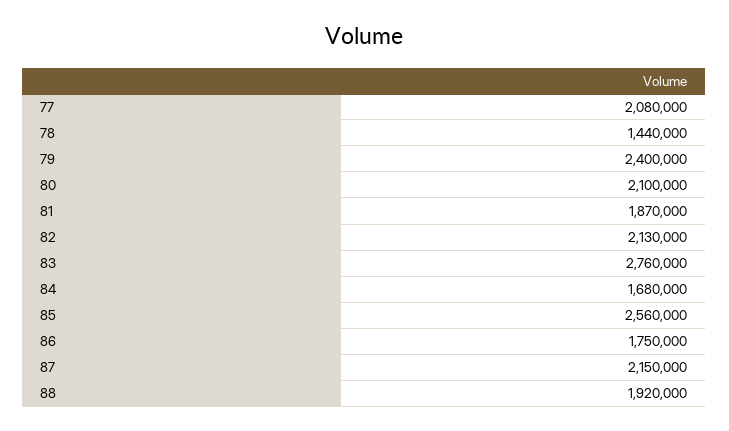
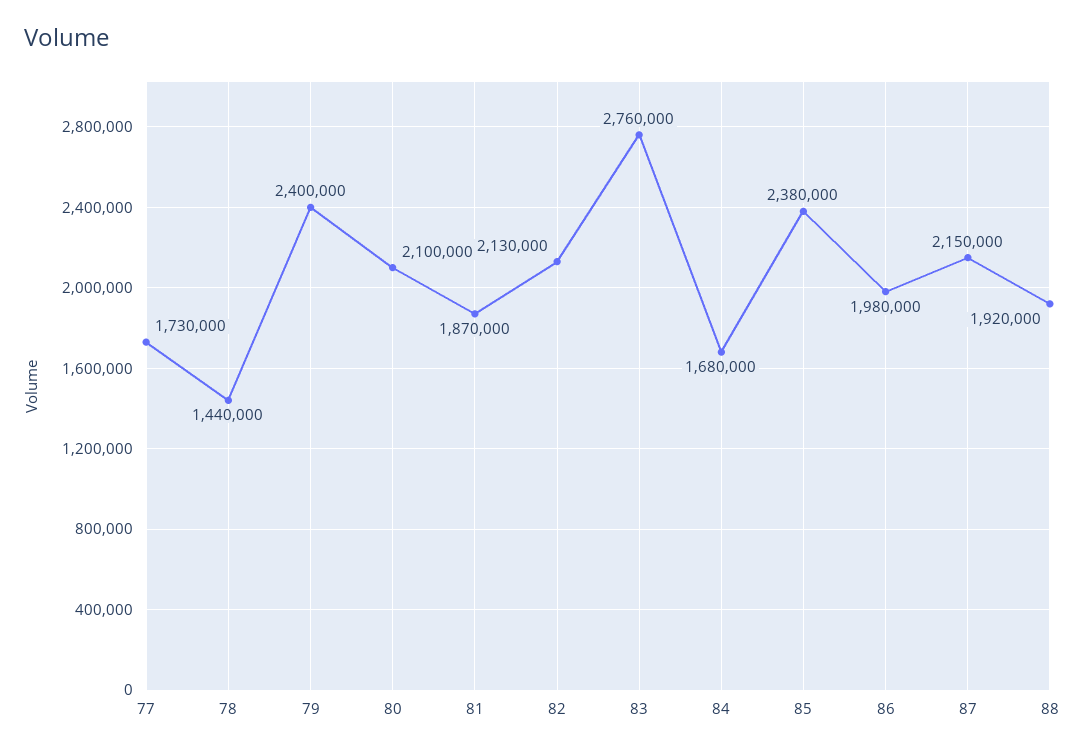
77: 2080000 -> 1730000
85: 2560000 -> 2380000
86: 1750000 -> 1980000

